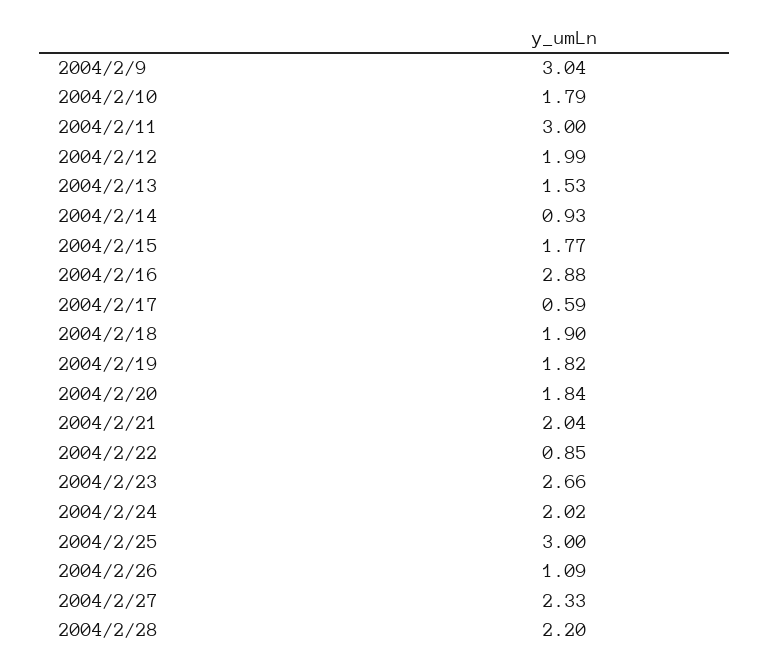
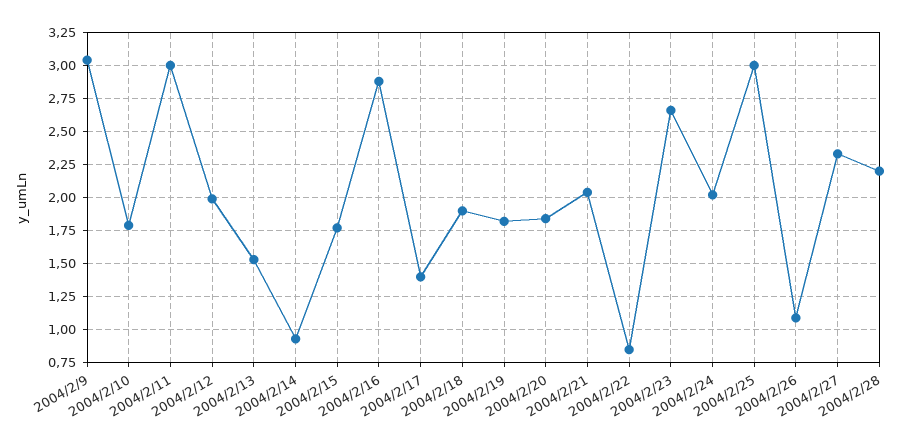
2004/2/17: 0.59 -> 1.4

